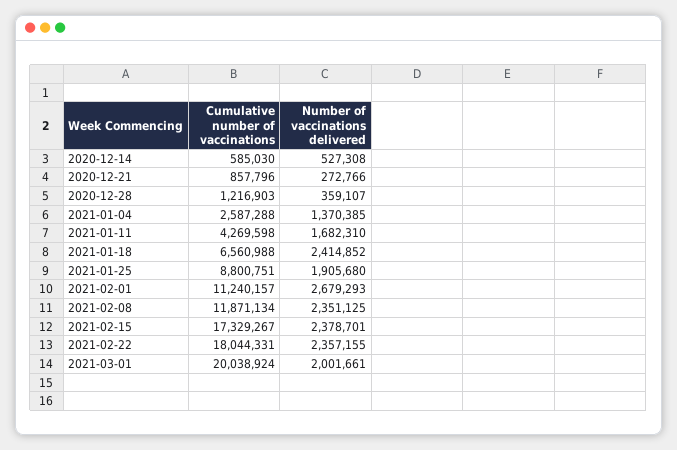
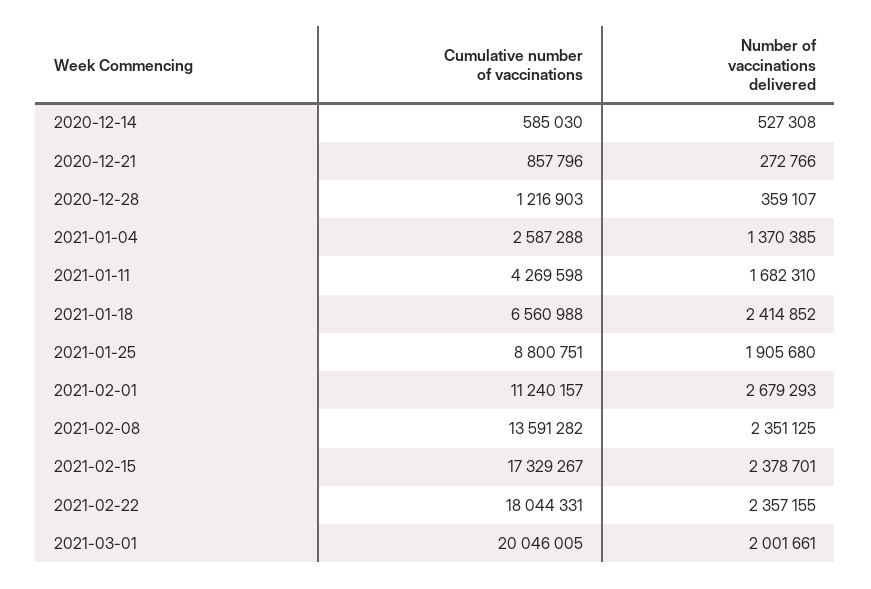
Cumulative number of vaccinations, 2021-02-08: 11871134 -> 13591282
Cumulative number of vaccinations, 2021-03-01: 20038924 -> 20046005

